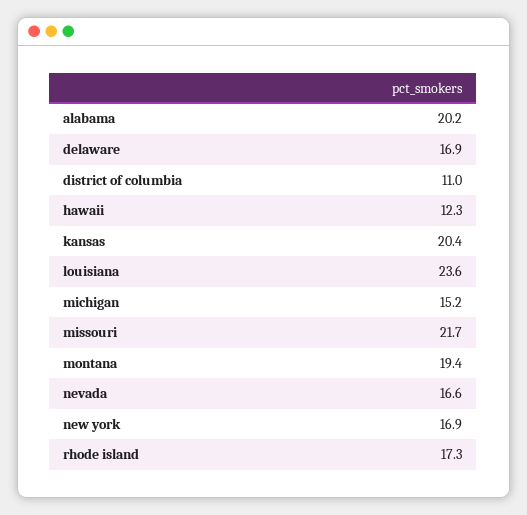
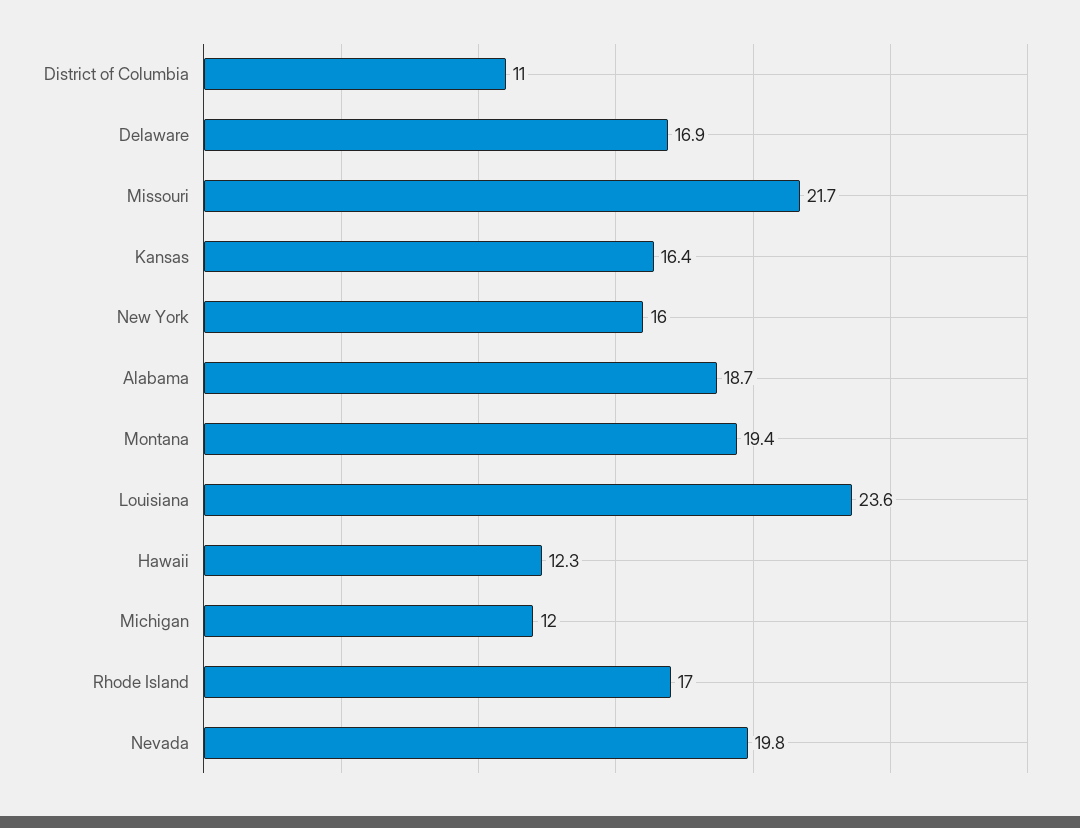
alabama: 20.2 -> 18.7
kansas: 20.4 -> 16.4
michigan: 15.2 -> 12
nevada: 16.6 -> 19.8
new york: 16.9 -> 16
rhode island: 17.3 -> 17

